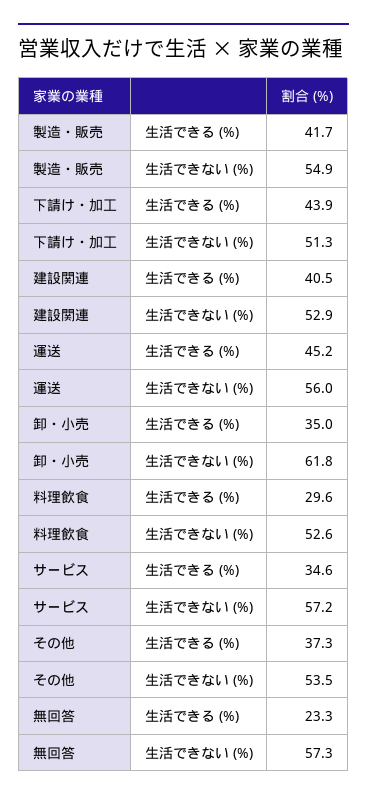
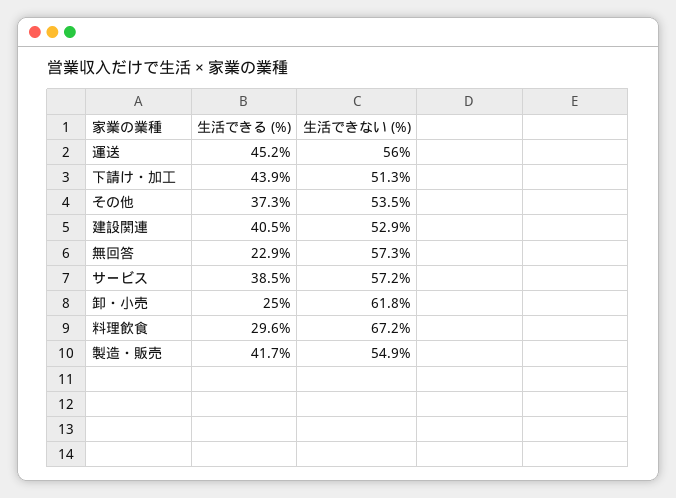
卸・小売, 生活できる (%): 35 -> 25
料理飲食, 生活できない (%): 52.6 -> 67.2
サービス, 生活できる (%): 34.6 -> 38.5
無回答, 生活できる (%): 23.3 -> 22.9

